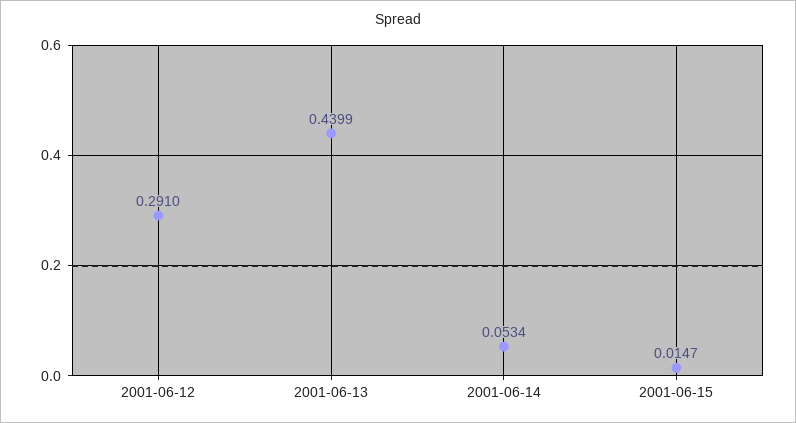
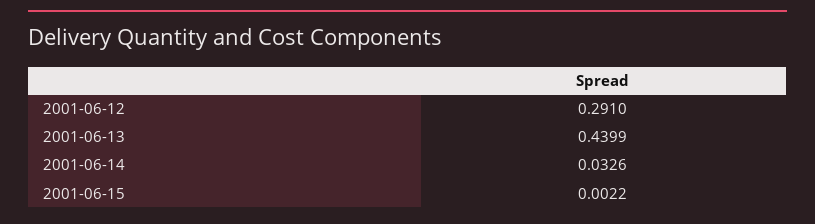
2001-06-14: 0.0534 -> 0.0326
2001-06-15: 0.0147 -> 0.0022

